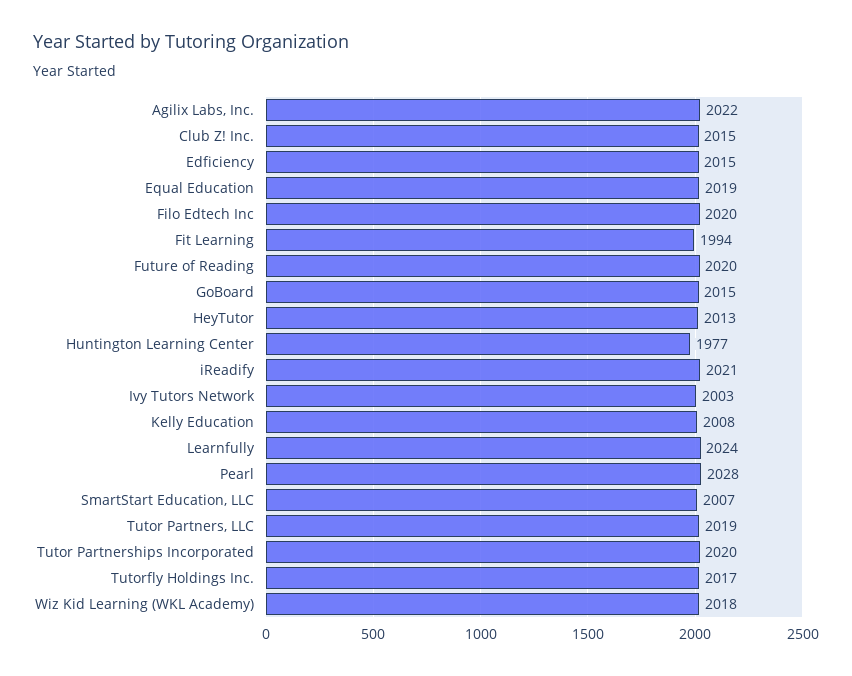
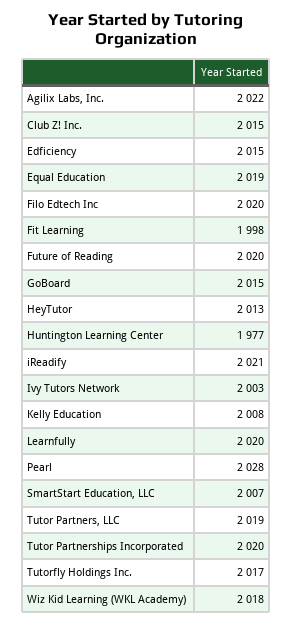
Fit Learning: 1994 -> 1998
Learnfully: 2024 -> 2020

